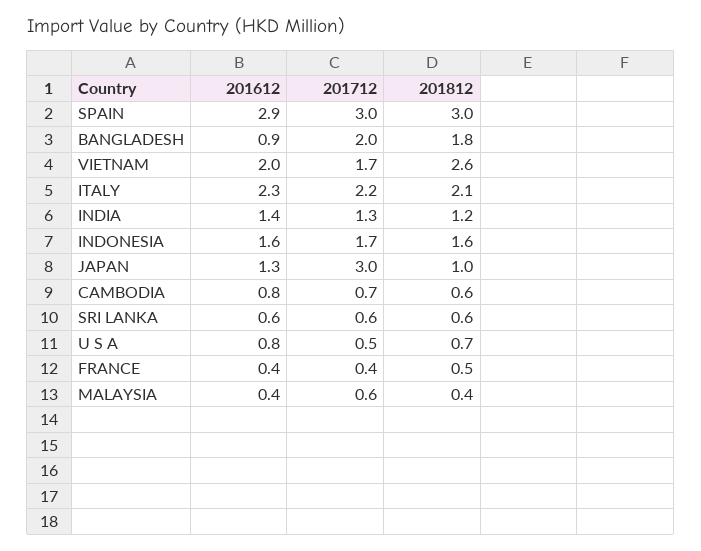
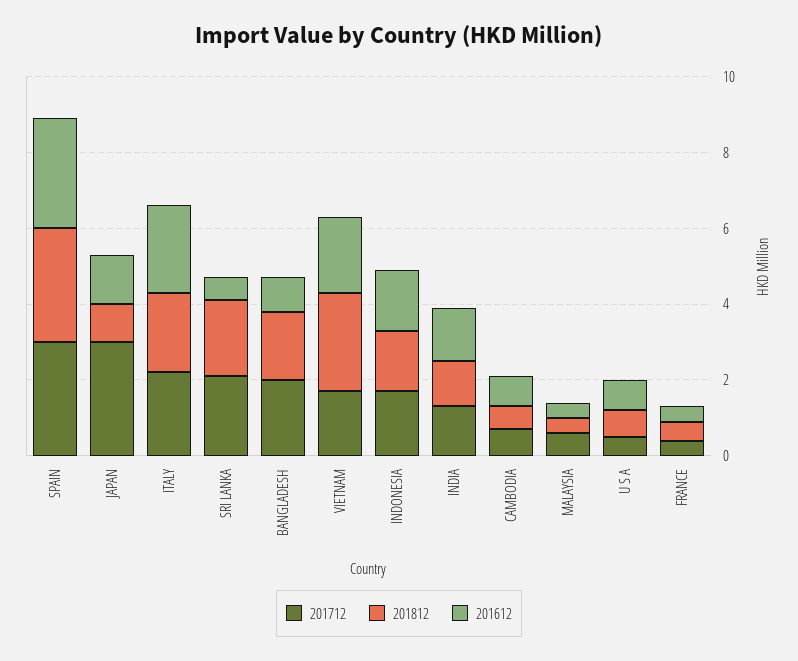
201712, SRI LANKA: 0.6 -> 2
201812, SRI LANKA: 0.6 -> 2

